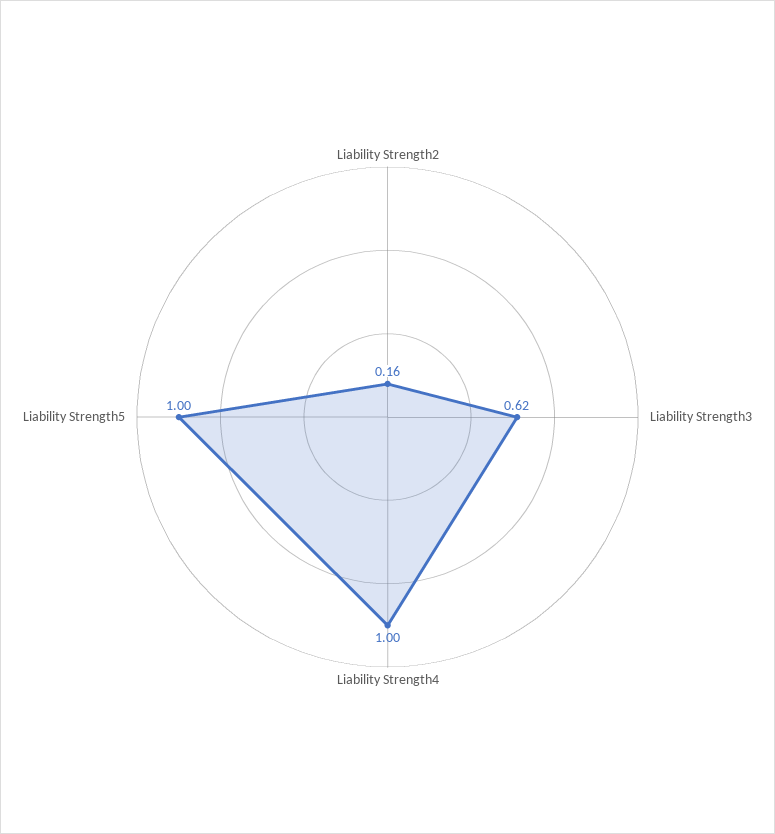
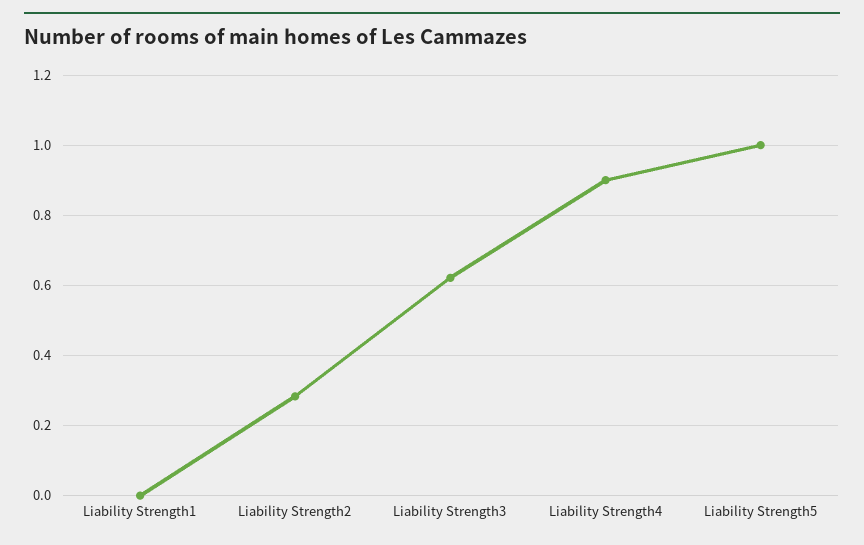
Liability Strength2: 0.16 -> 0.28
Liability Strength4: 1 -> 0.9
Liability Strength1: none -> 0

